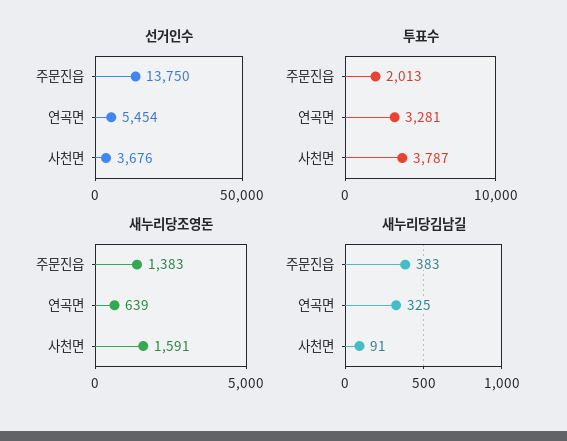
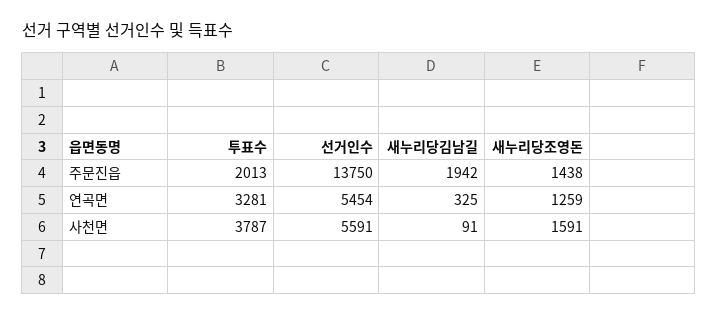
선거인수, 사천면: 3676 -> 5591
새누리당조영돈, 주문진읍: 1383 -> 1438
새누리당조영돈, 연곡면: 639 -> 1259
새누리당김남길, 주문진읍: 383 -> 1942

